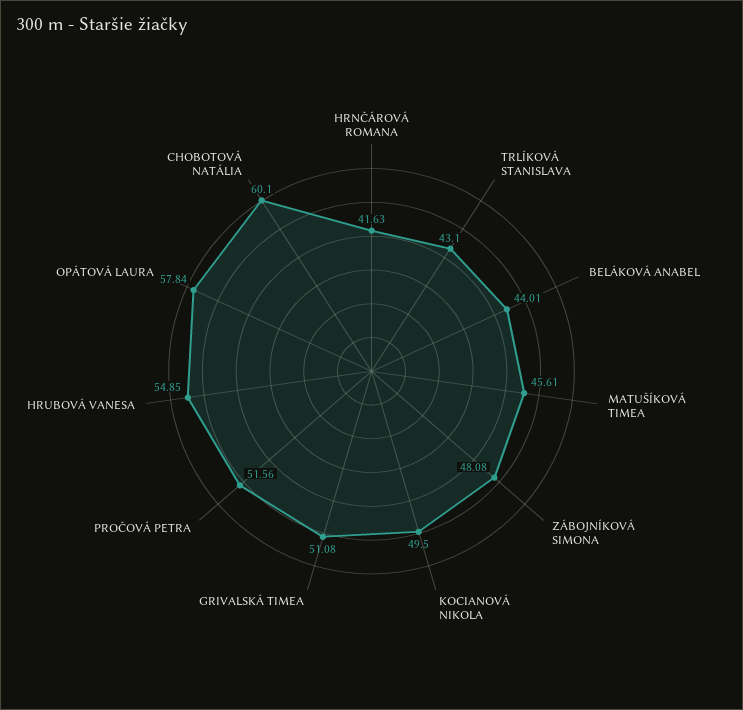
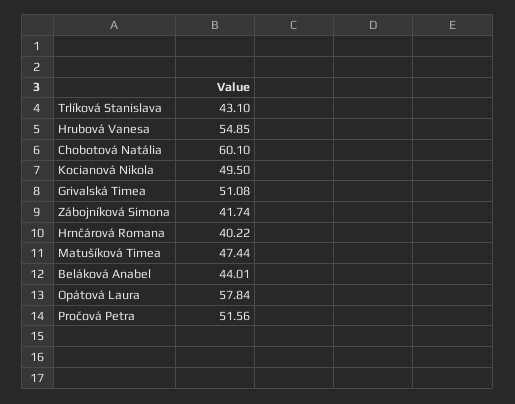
HRNČÁROVÁ ROMANA: 41.63 -> 40.22
MATUŠÍKOVÁ TIMEA: 45.61 -> 47.44
ZÁBOJNÍKOVÁ SIMONA: 48.08 -> 41.74

